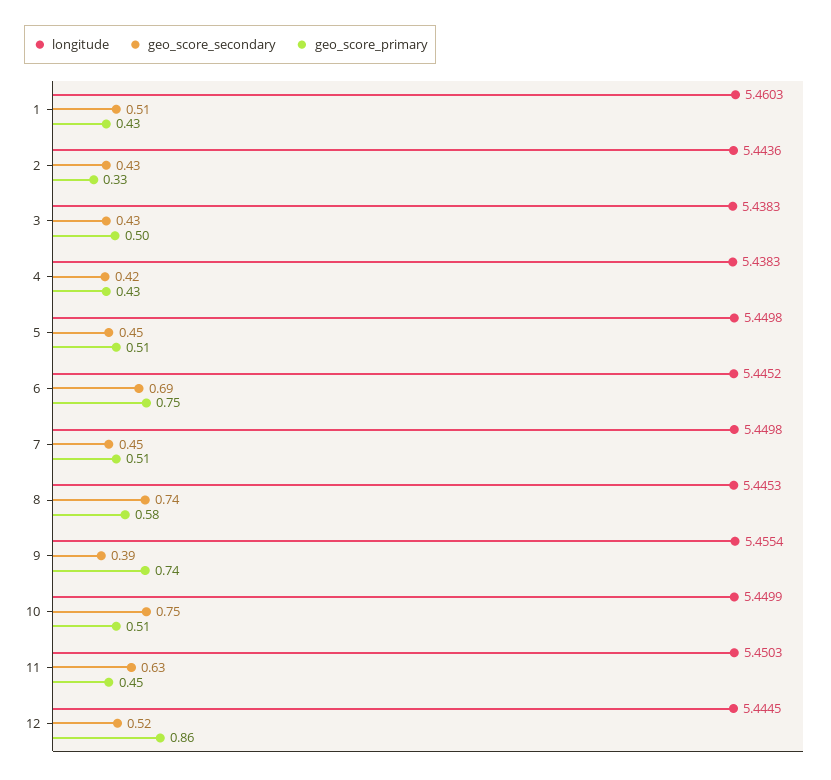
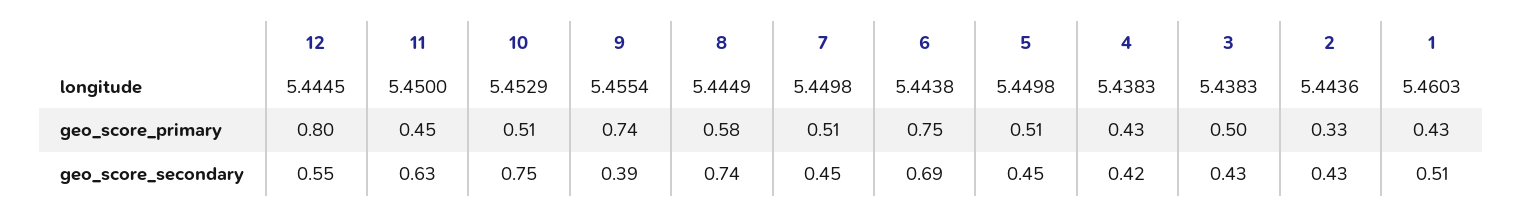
longitude, 6: 5.4452 -> 5.4438
longitude, 8: 5.4453 -> 5.4449
longitude, 10: 5.4499 -> 5.4529
longitude, 11: 5.4503 -> 5.45
geo_score_secondary, 12: 0.52 -> 0.55
geo_score_primary, 12: 0.86 -> 0.8

